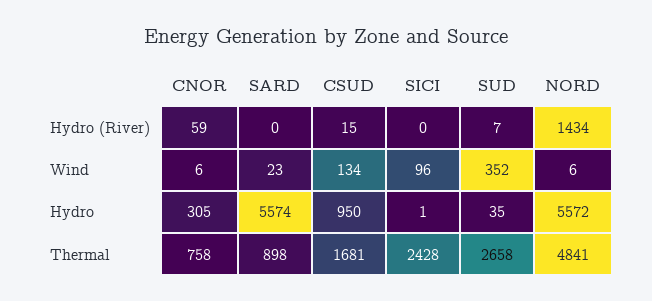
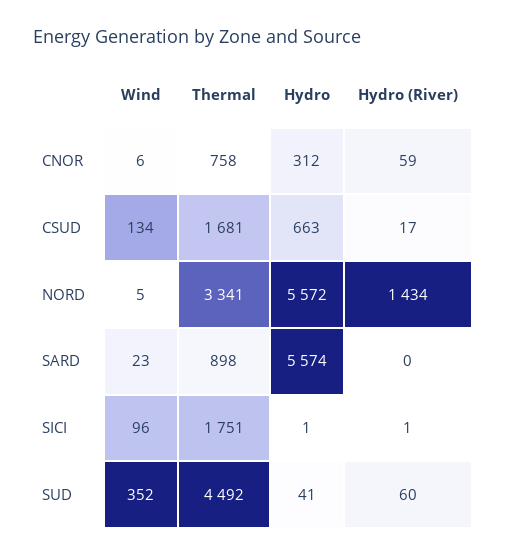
CSUD, Hydro (River): 15 -> 17
SICI, Hydro (River): 0 -> 1
SUD, Hydro (River): 7 -> 60
NORD, Wind: 6 -> 5
CNOR, Hydro: 305 -> 312
CSUD, Hydro: 950 -> 663
SUD, Hydro: 35 -> 41
SICI, Thermal: 2428 -> 1751
SUD, Thermal: 2658 -> 4492
NORD, Thermal: 4841 -> 3341

